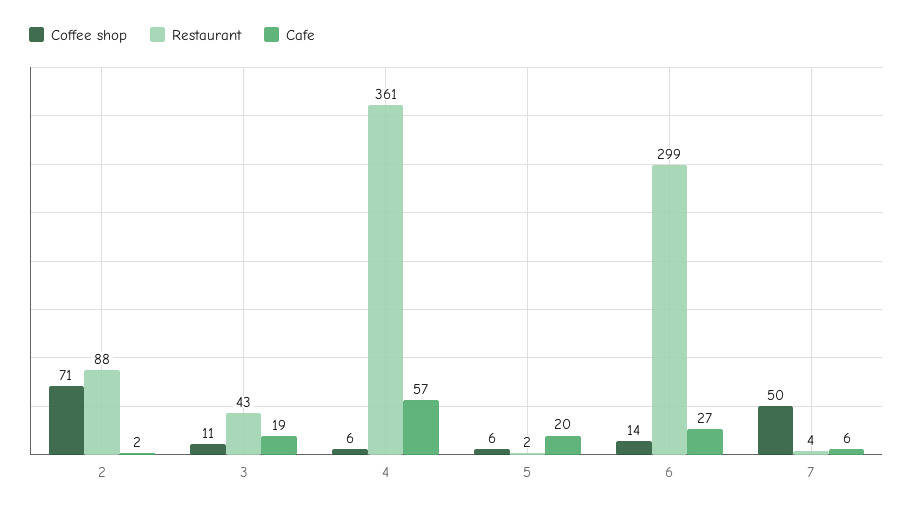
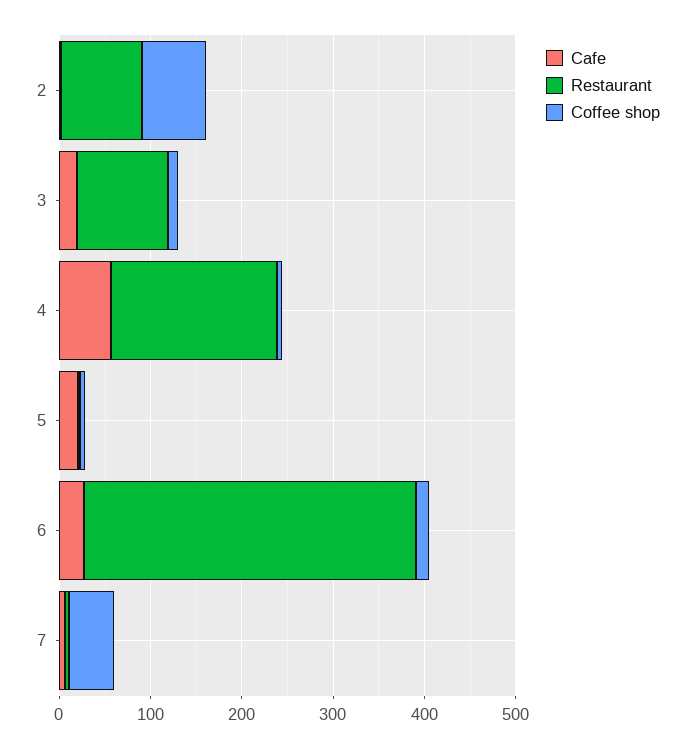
Restaurant, 3: 43 -> 100
Restaurant, 4: 361 -> 180
Restaurant, 6: 299 -> 360

